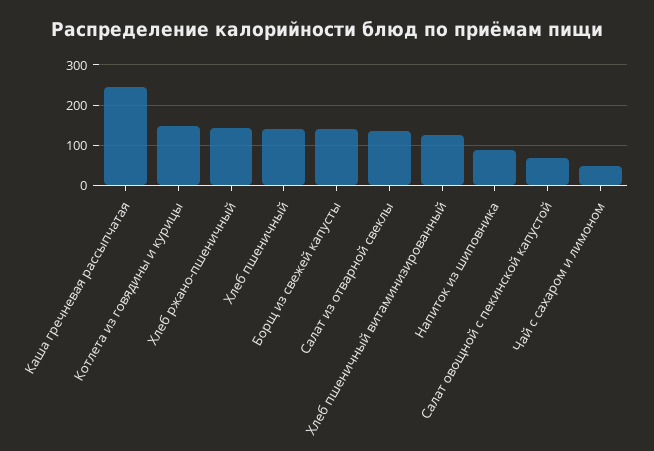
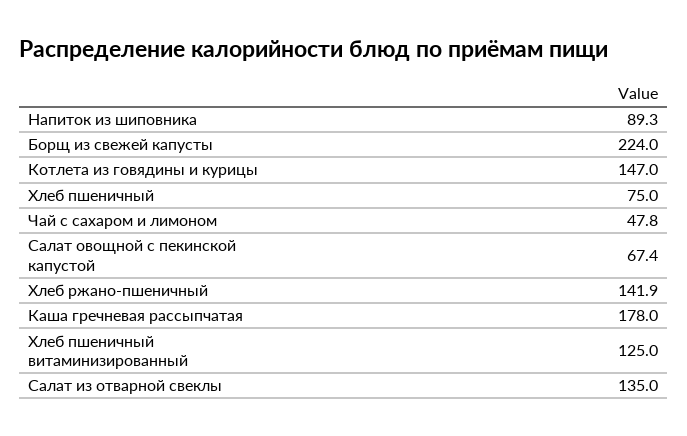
Каша гречневая рассыпчатая: 240 -> 178
Хлеб пшеничный: 140 -> 75
Борщ из свежей капусты: 140 -> 224

